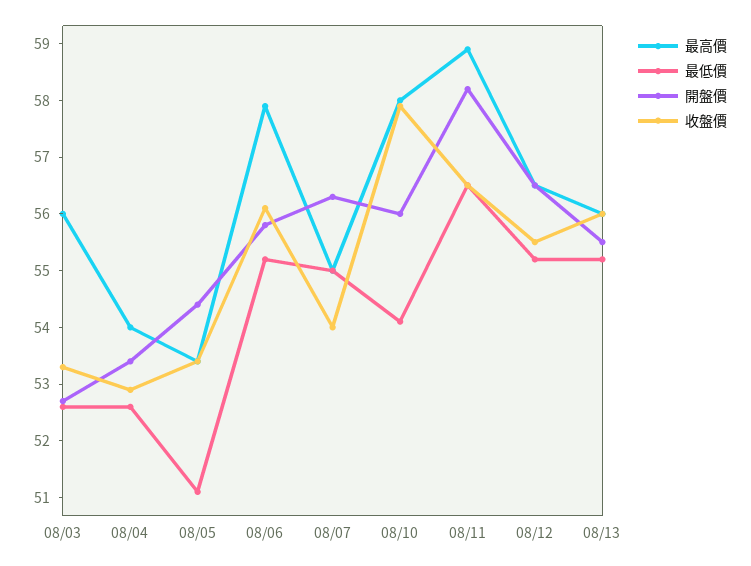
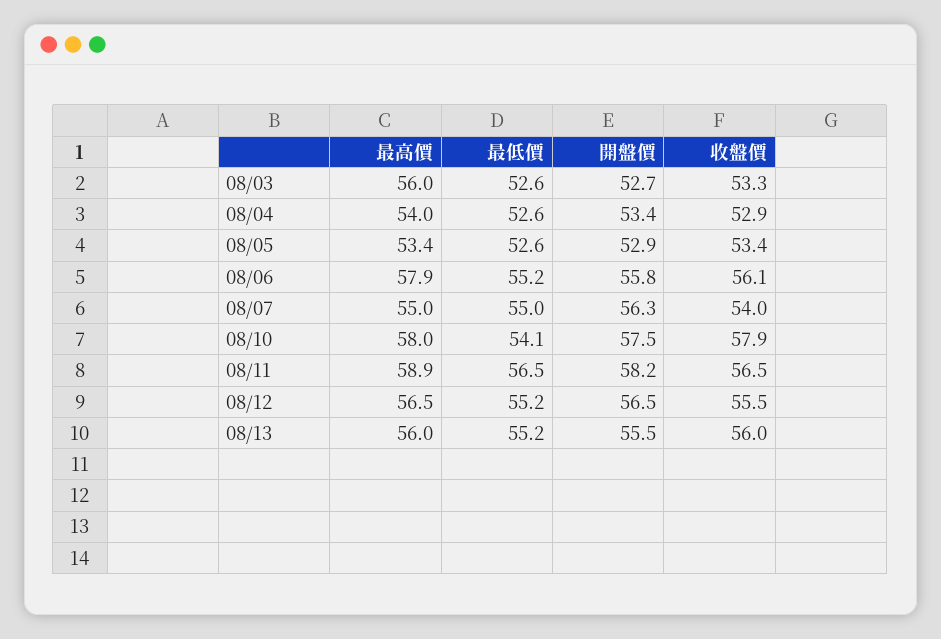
最低價, 08/05: 51 -> 52.6
開盤價, 08/05: 54.5 -> 52.9
開盤價, 08/10: 56 -> 57.5

